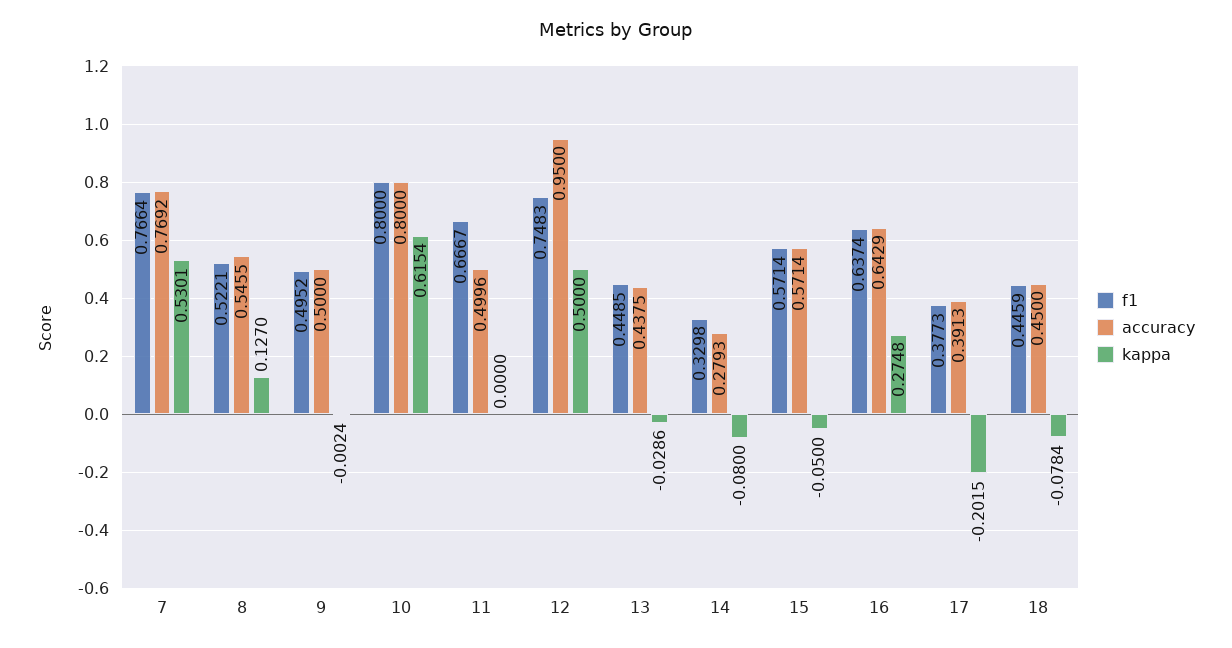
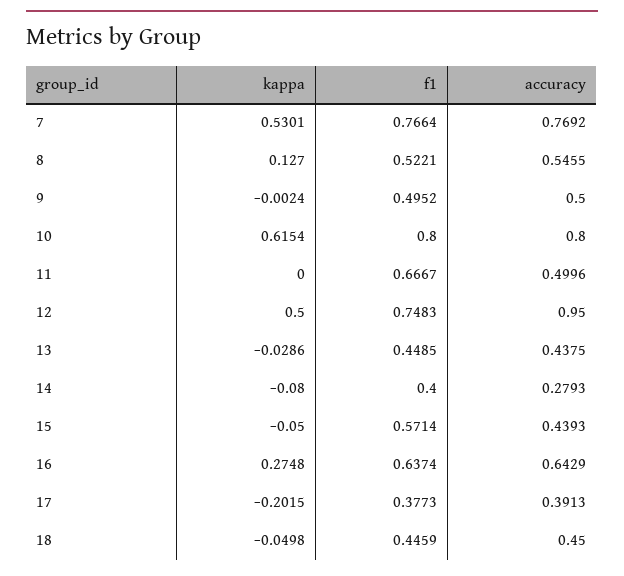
f1, 14: 0.3298 -> 0.4
accuracy, 15: 0.5714 -> 0.4393
kappa, 18: -0.0784 -> -0.0498

